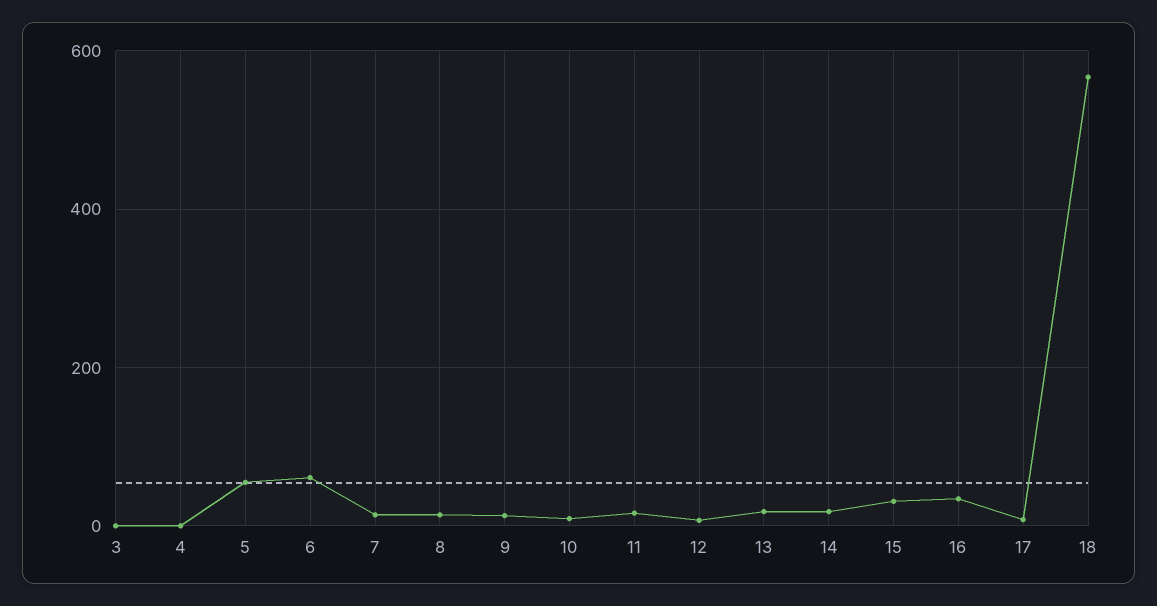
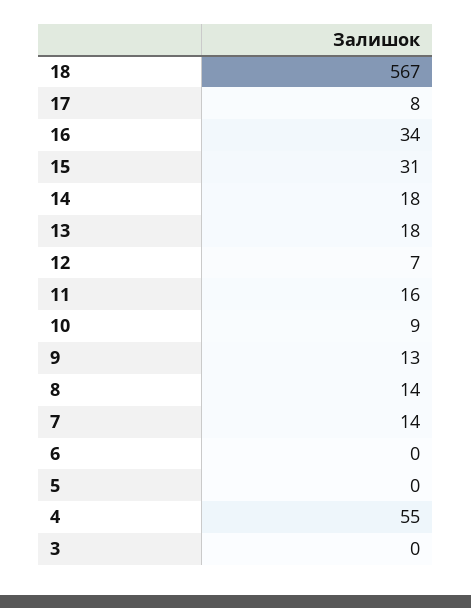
4: 0 -> 55
5: 60 -> 0
6: 60 -> 0

